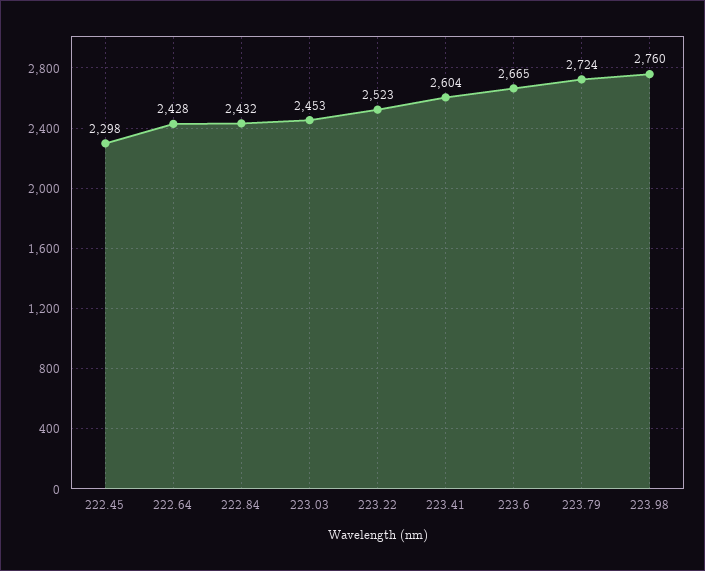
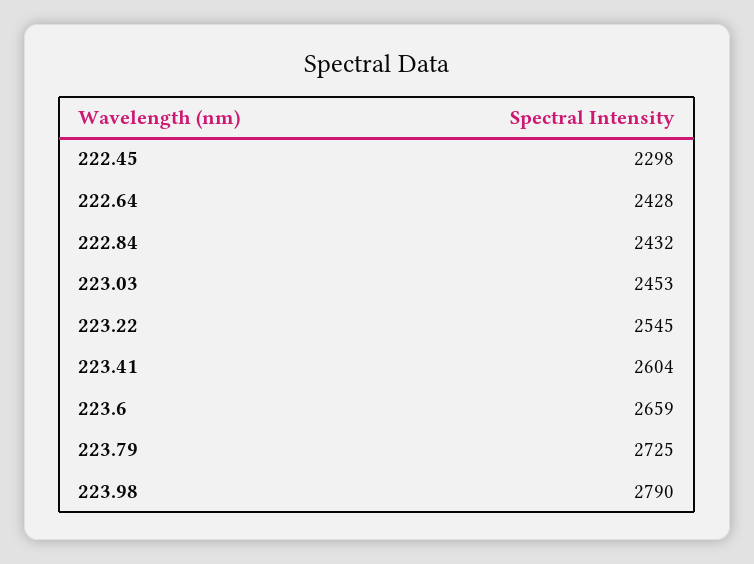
223.22: 2523 -> 2545
223.6: 2665 -> 2659
223.79: 2724 -> 2725
223.98: 2760 -> 2790

